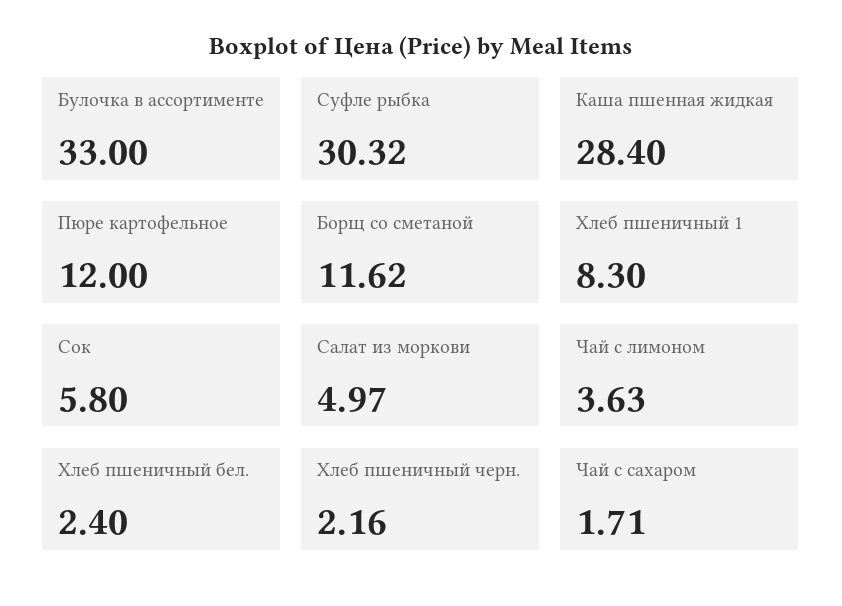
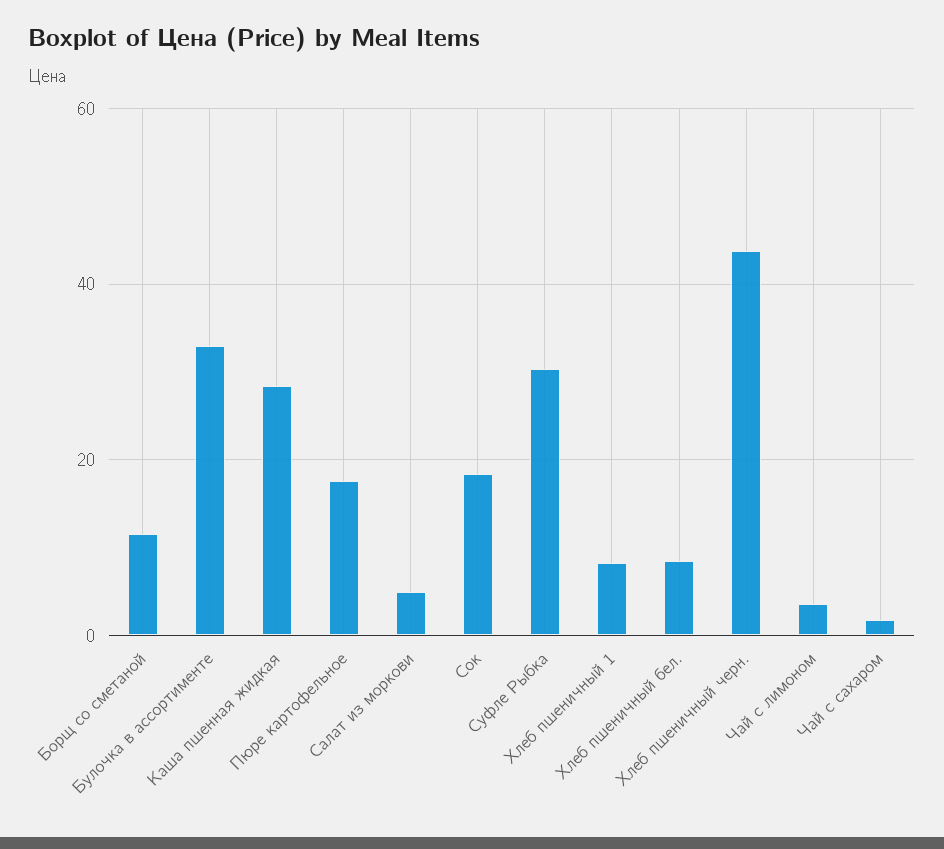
Пюре картофельное: 12 -> 18
Сок: 5.8 -> 18
Хлеб пшеничный бел.: 2.4 -> 8
Хлеб пшеничный черн.: 2.16 -> 44

